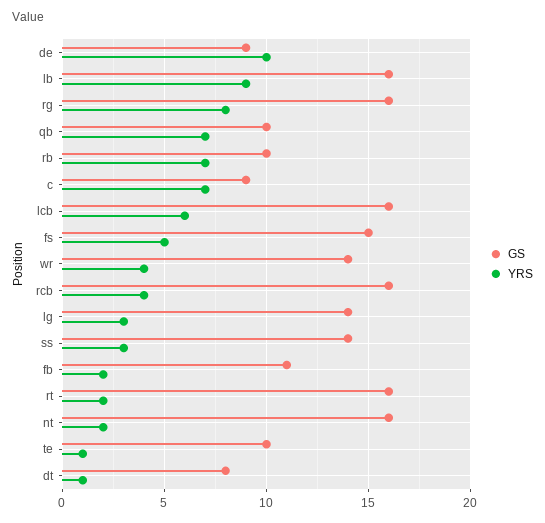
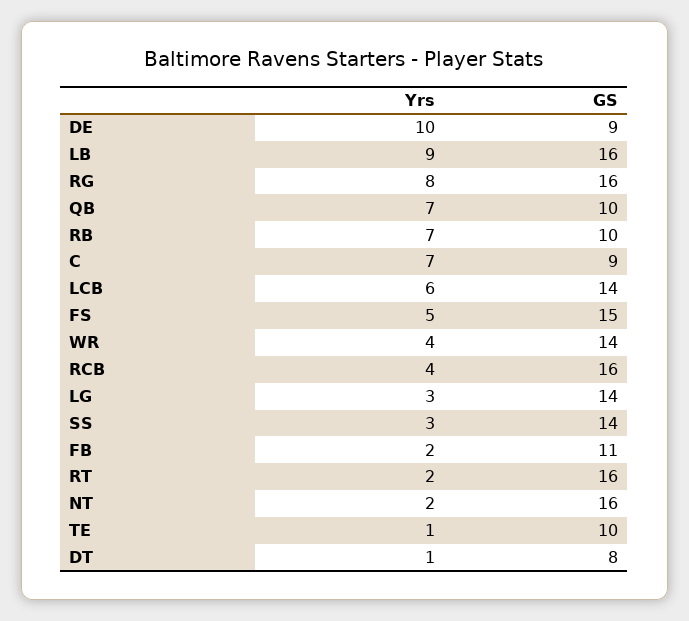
GS, lcb: 16 -> 14

